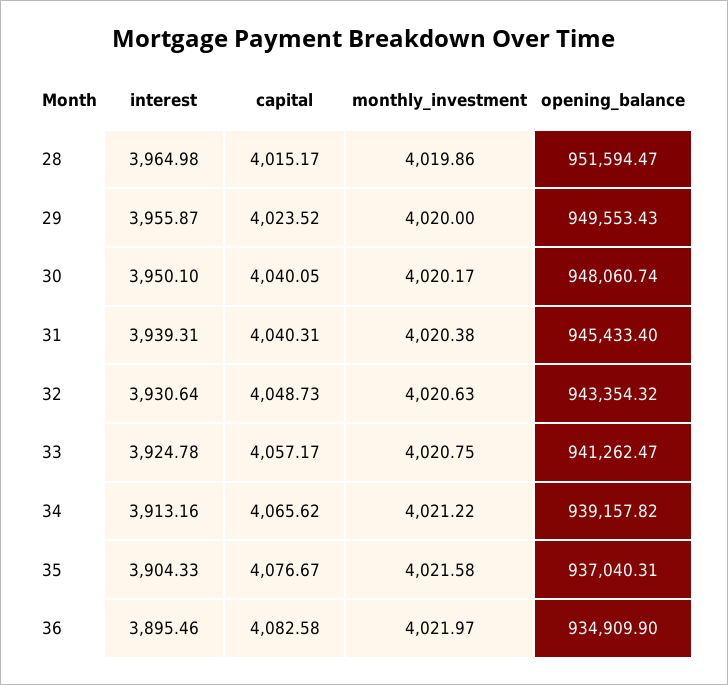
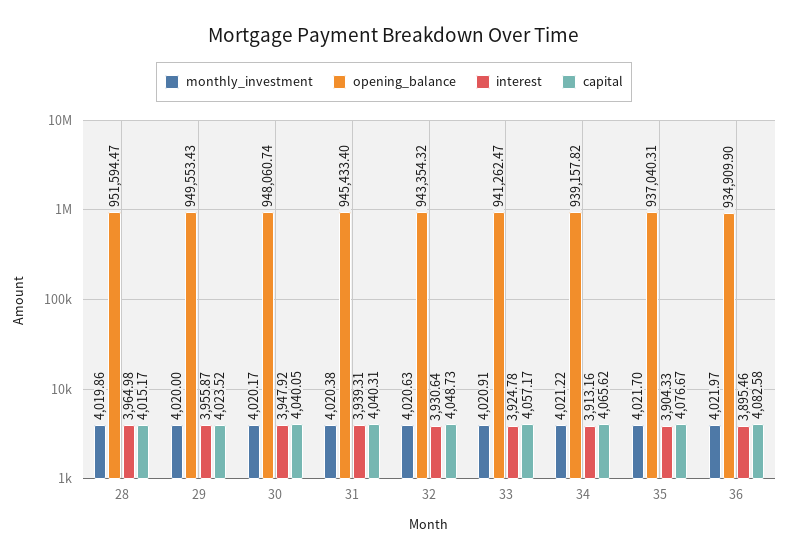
interest, 30: 3950.1 -> 3947.92
monthly_investment, 33: 4020.75 -> 4020.91
monthly_investment, 35: 4021.58 -> 4021.7

